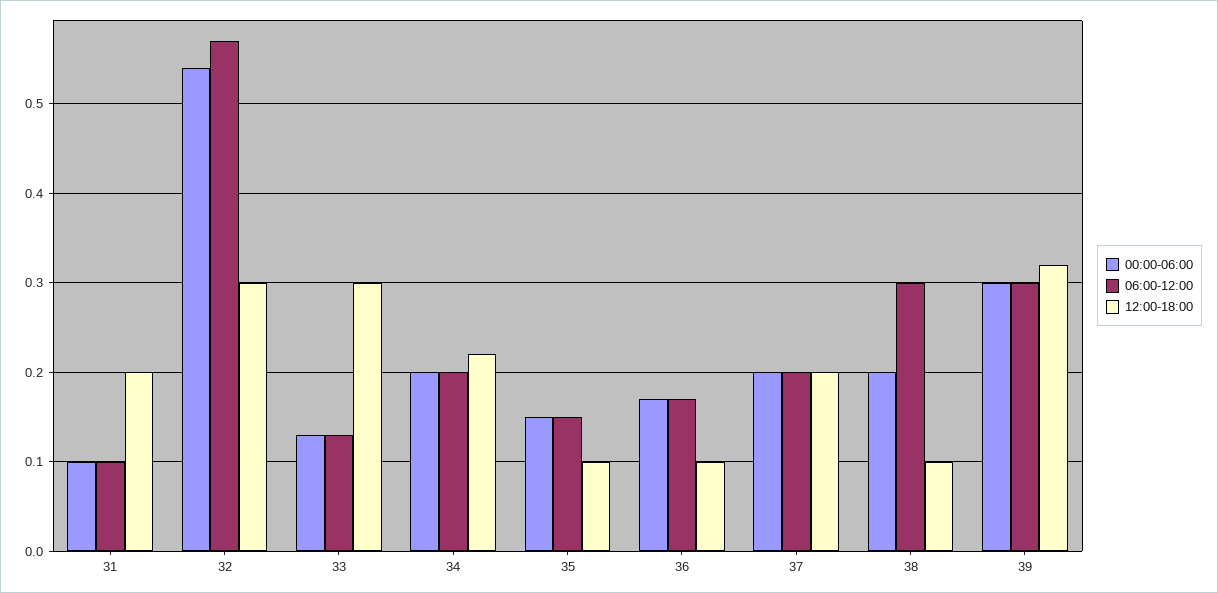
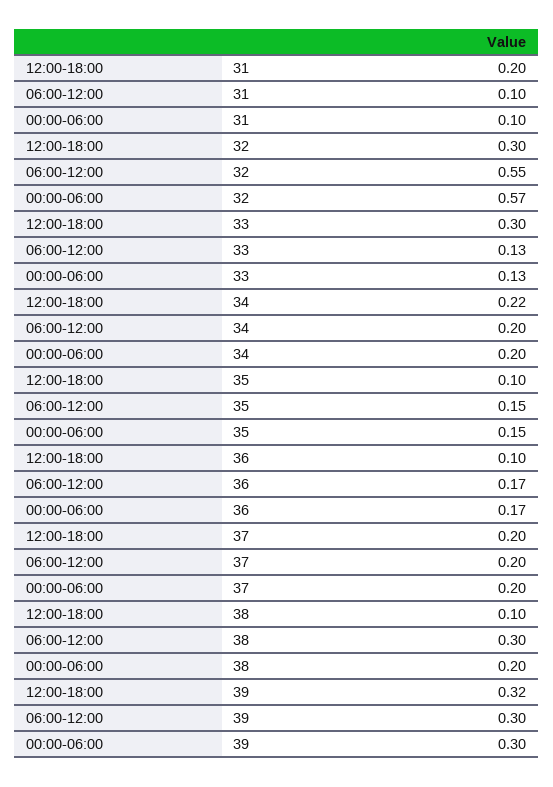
00:00-06:00, 32: 0.54 -> 0.57
06:00-12:00, 32: 0.57 -> 0.55

